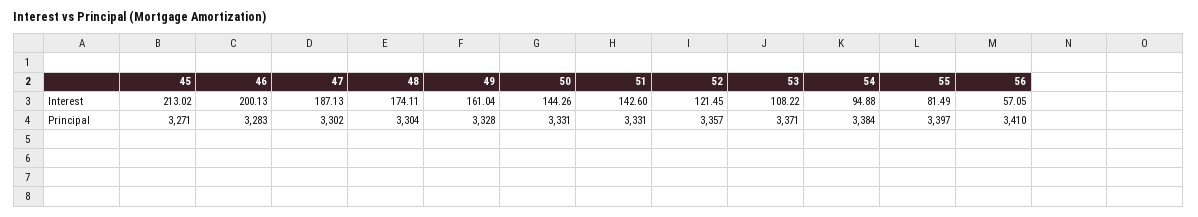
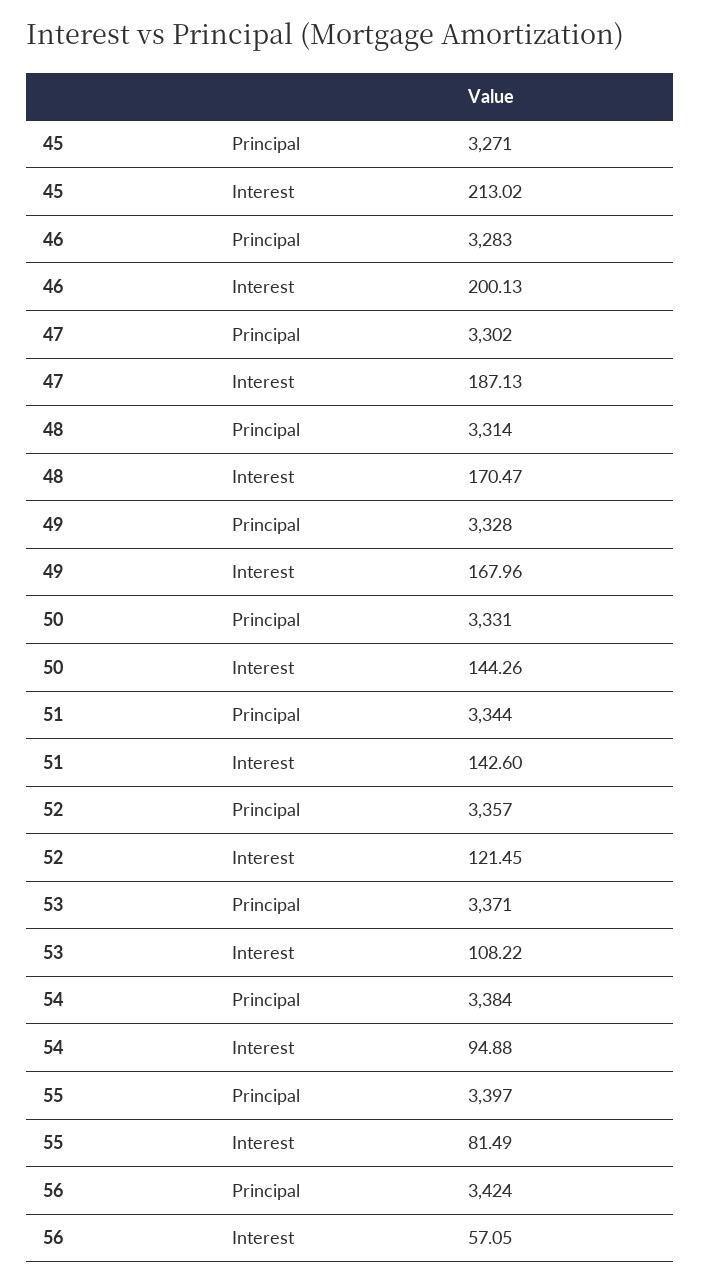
48, Interest: 174.11 -> 170.47
49, Interest: 161.04 -> 167.96
48, Principal: 3304 -> 3314
51, Principal: 3331 -> 3344
56, Principal: 3410 -> 3424

